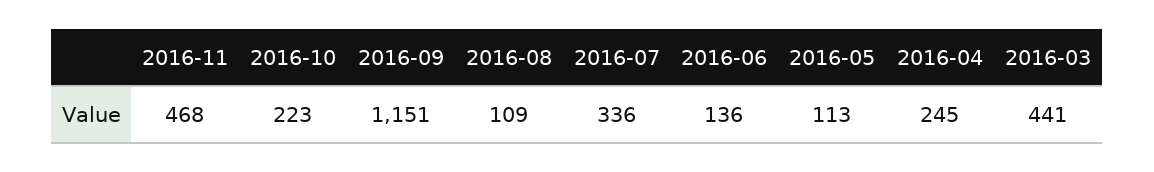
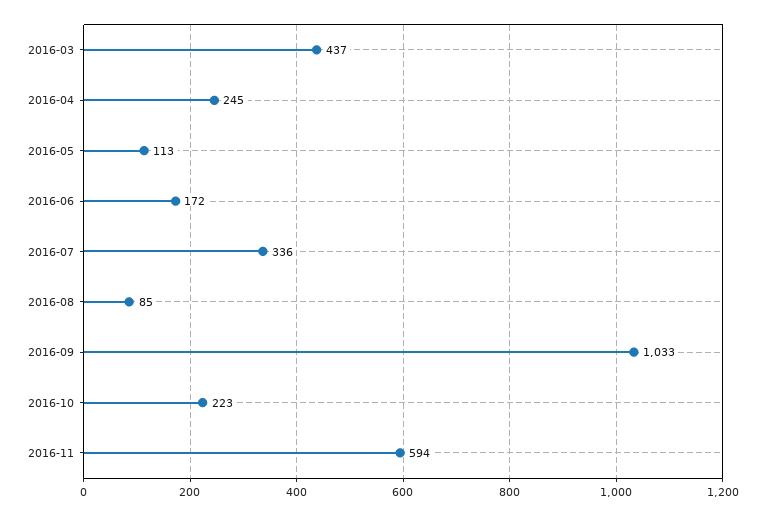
2016-11: 468 -> 594
2016-09: 1151 -> 1033
2016-08: 109 -> 85
2016-06: 136 -> 172
2016-03: 441 -> 437

